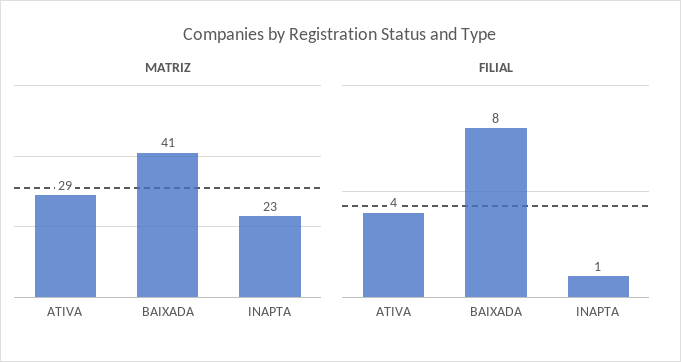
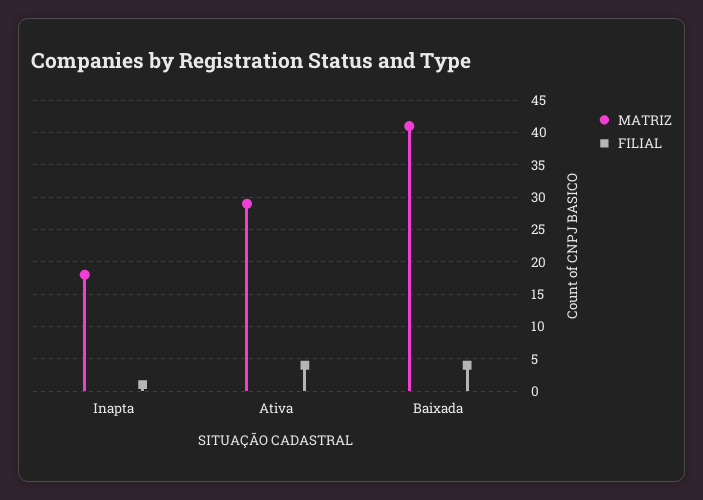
MATRIZ, INAPTA: 23 -> 18
FILIAL, BAIXADA: 8 -> 4

